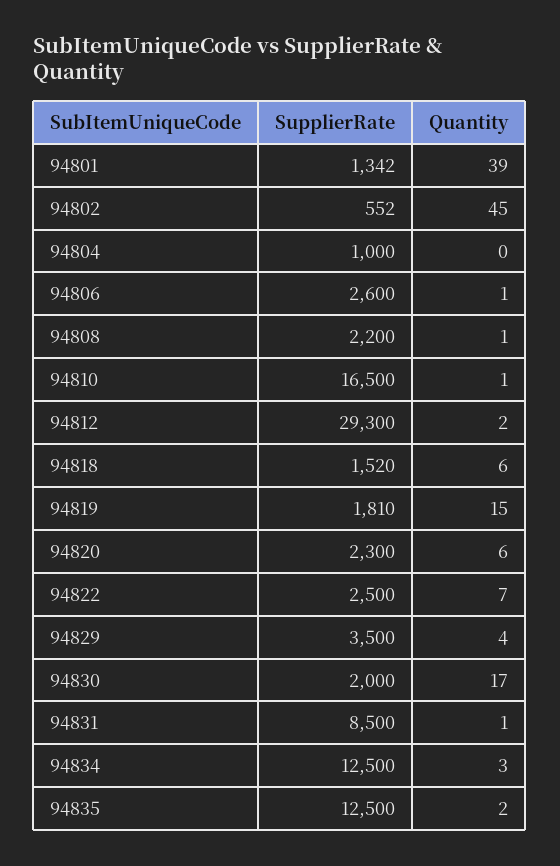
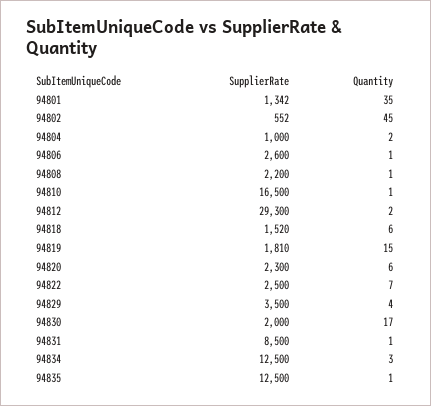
Quantity, 94801: 39 -> 35
Quantity, 94804: 0 -> 2
Quantity, 94835: 2 -> 1

